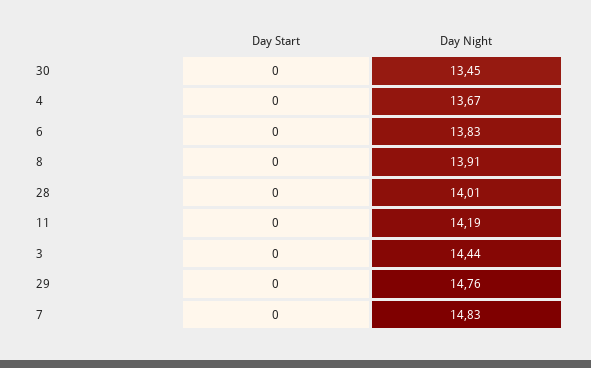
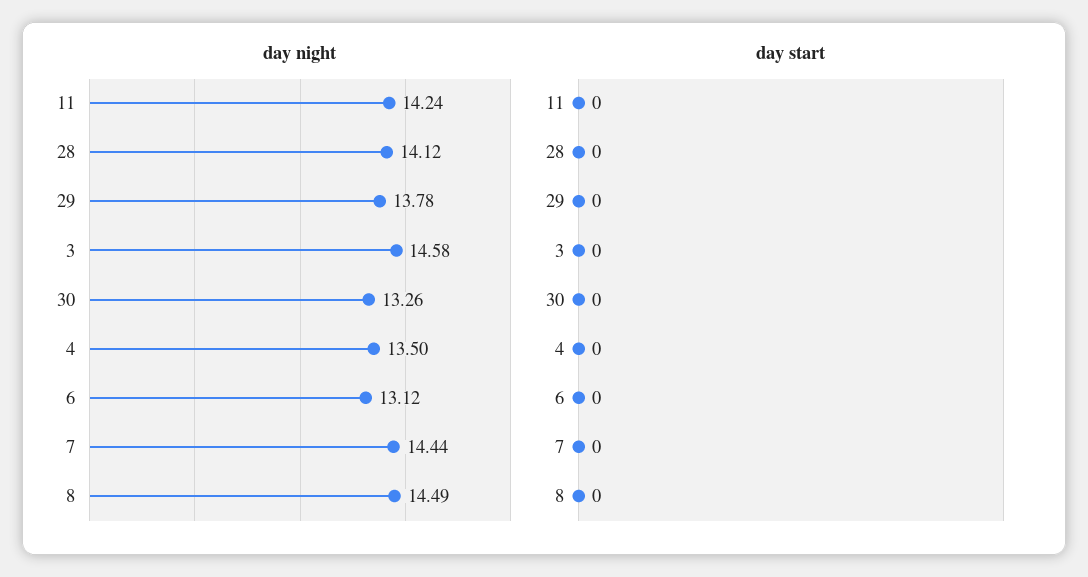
Day Night, 30: 13.45 -> 13.26
Day Night, 4: 13.67 -> 13.5
Day Night, 6: 13.83 -> 13.12
Day Night, 8: 13.91 -> 14.49
Day Night, 28: 14.01 -> 14.12
Day Night, 11: 14.19 -> 14.24
Day Night, 3: 14.44 -> 14.58
Day Night, 29: 14.76 -> 13.78
Day Night, 7: 14.83 -> 14.44

